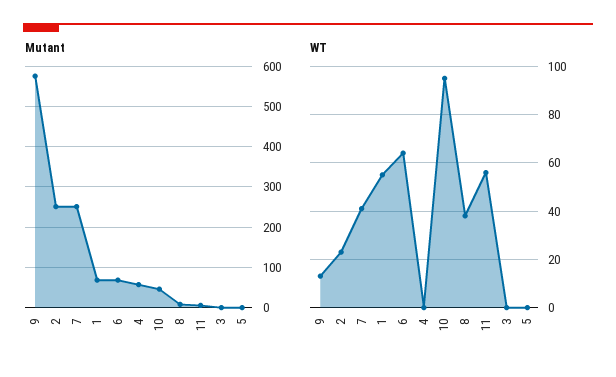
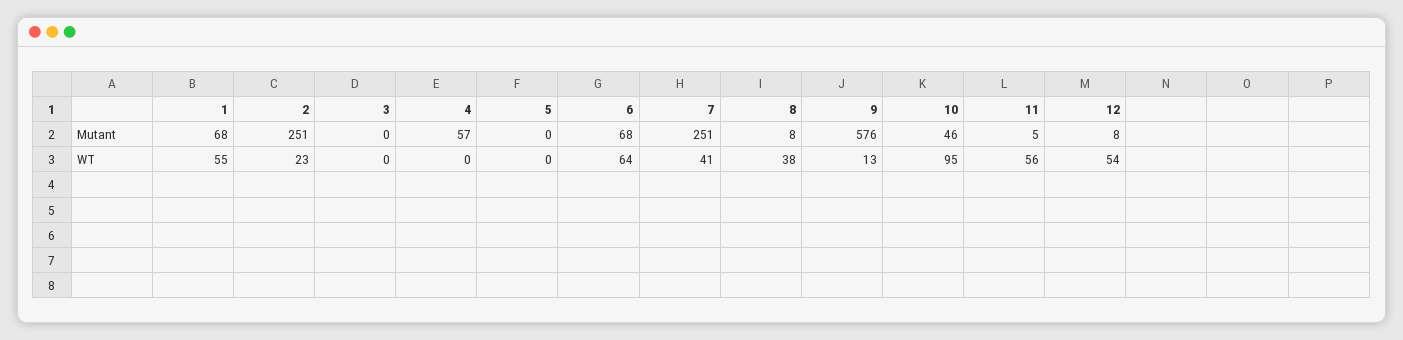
Mutant, 12: none -> 8
WT, 12: none -> 54

